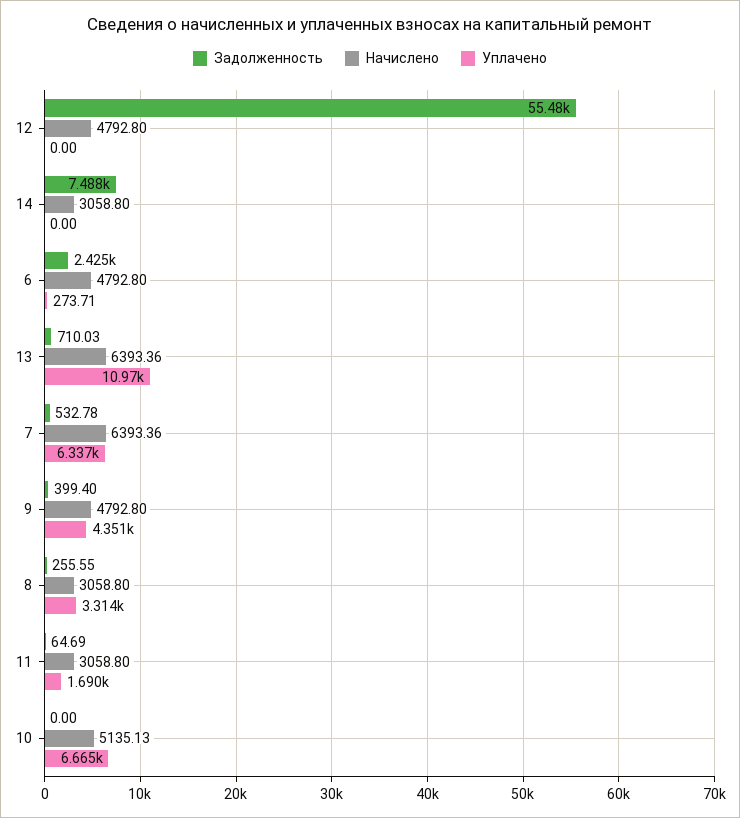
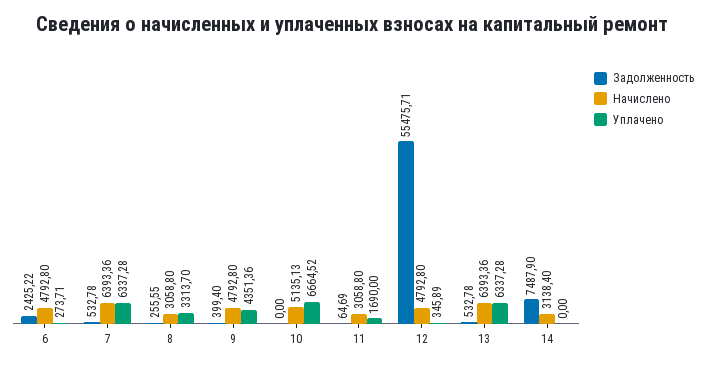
Уплачено, 12: 0 -> 345.89
Начислено, 14: 3058.8 -> 3138.4
Задолженность, 13: 710.03 -> 532.78
Уплачено, 13: 10970 -> 6337.28

